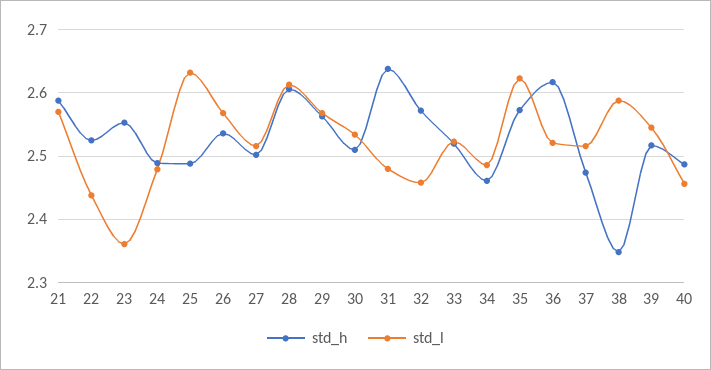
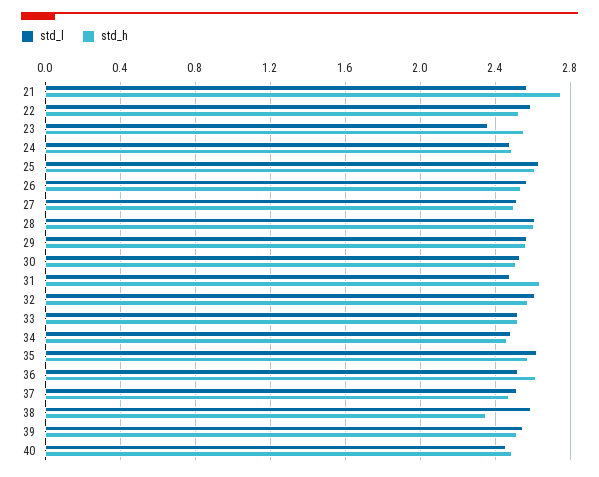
std_h, 21: 2.59 -> 2.75
std_l, 22: 2.44 -> 2.6
std_h, 25: 2.49 -> 2.6
std_l, 32: 2.46 -> 2.6

